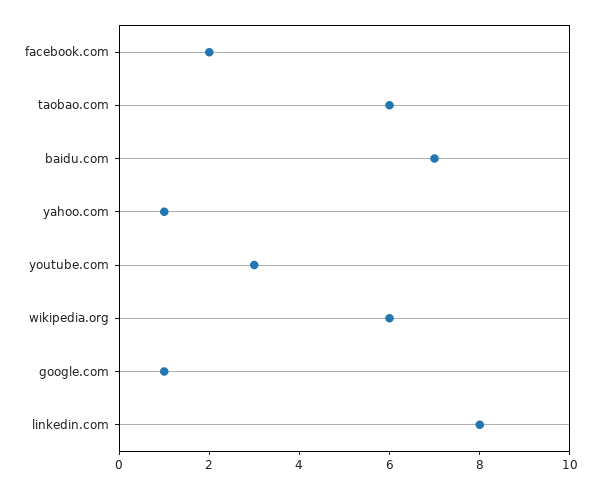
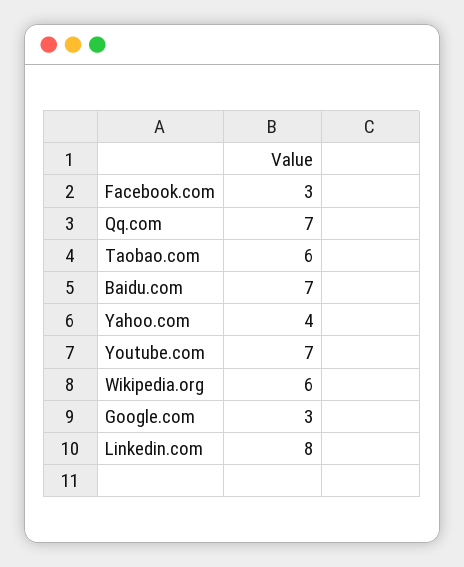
facebook.com: 2 -> 3
yahoo.com: 1 -> 4
youtube.com: 3 -> 7
google.com: 1 -> 3
Qq.com: none -> 7

